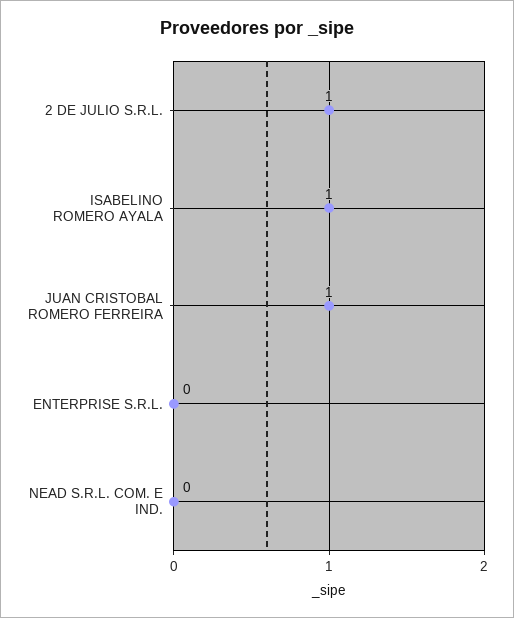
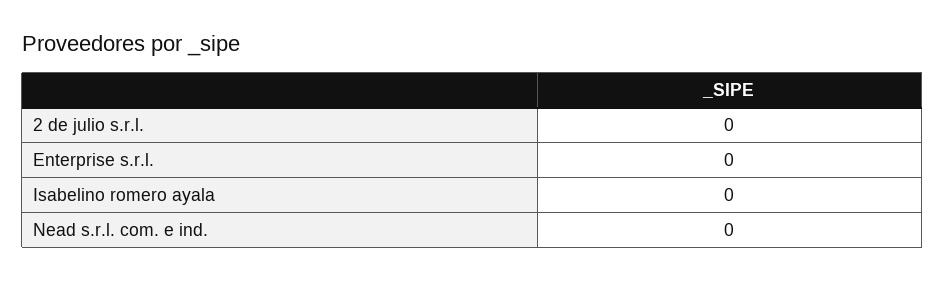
2 DE JULIO S.R.L.: 1 -> 0
ISABELINO ROMERO AYALA: 1 -> 0
JUAN CRISTOBAL ROMERO FERREIRA: 1 -> none

